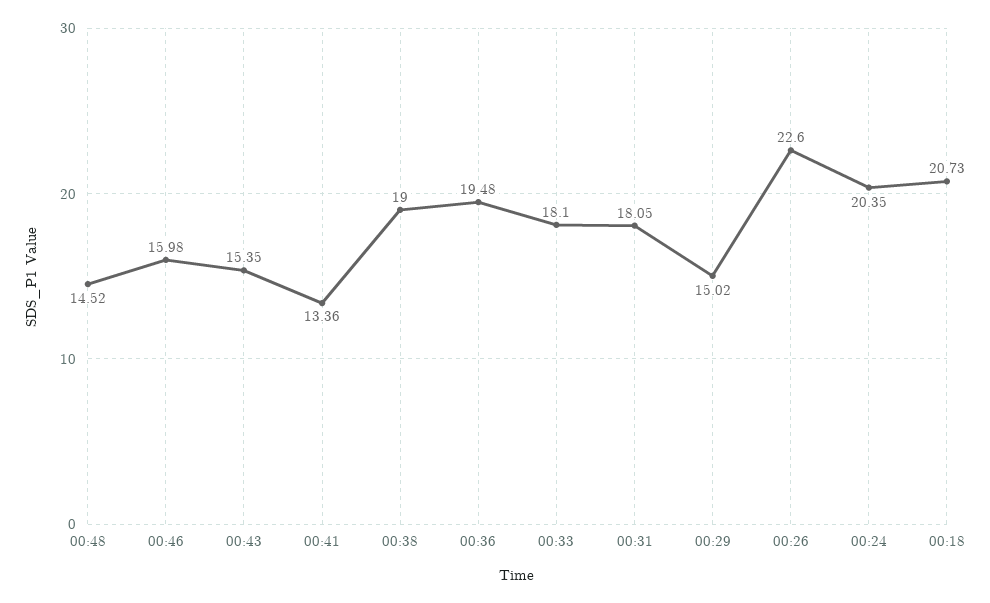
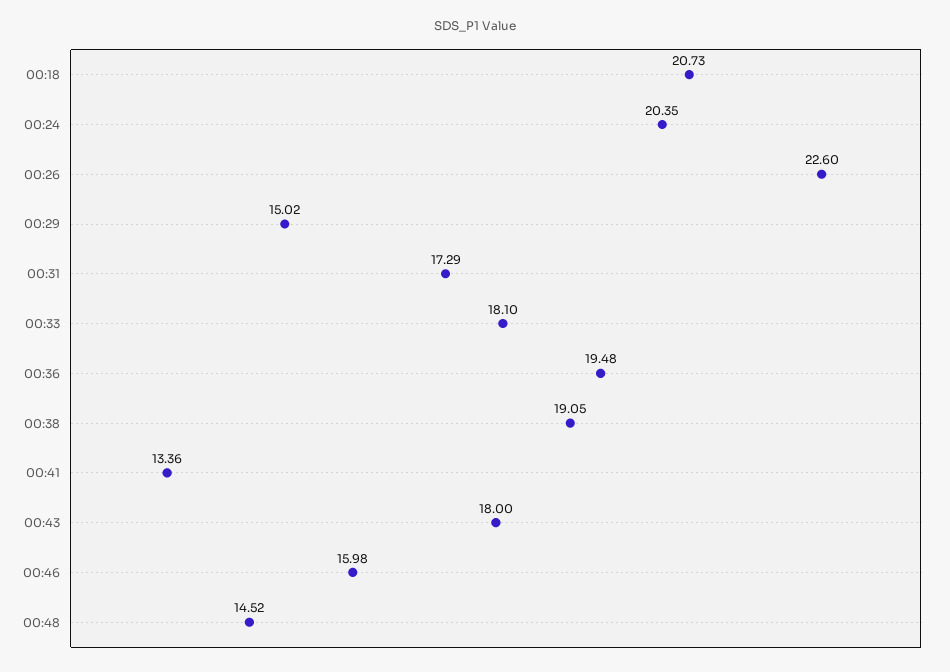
00:43: 15.35 -> 18
00:38: 19 -> 19.05
00:31: 18.05 -> 17.29

